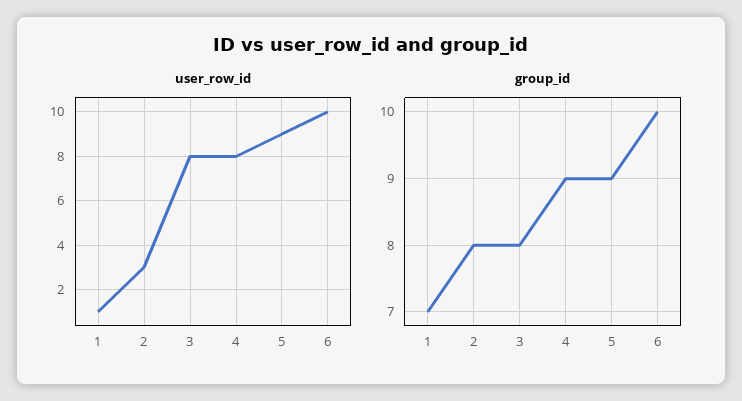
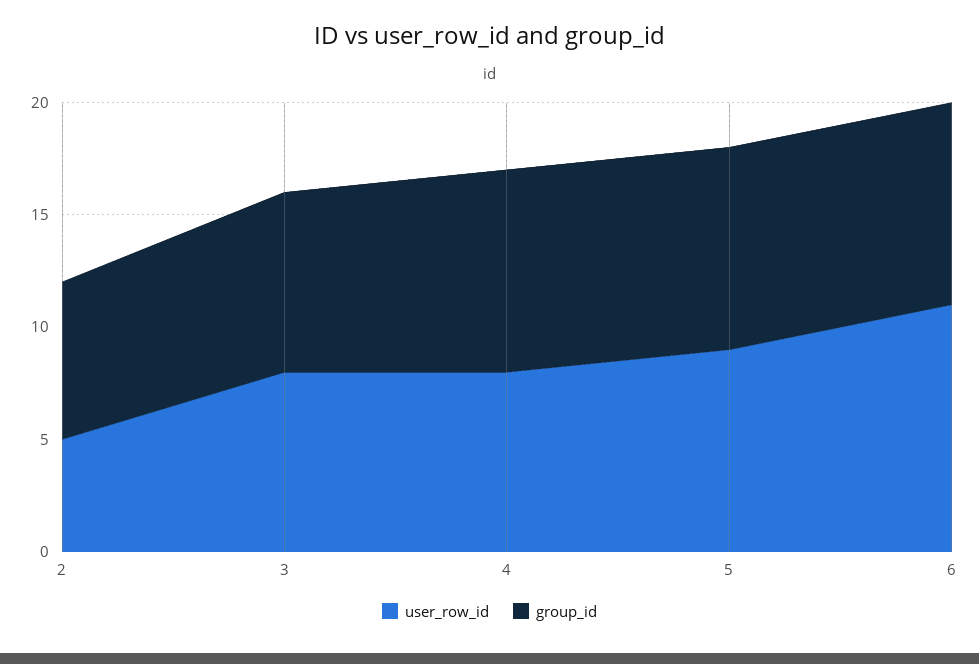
user_row_id, 1: 1 -> none
user_row_id, 2: 3 -> 5
user_row_id, 6: 10 -> 11
group_id, 1: 7 -> none
group_id, 2: 8 -> 7
group_id, 6: 10 -> 9

